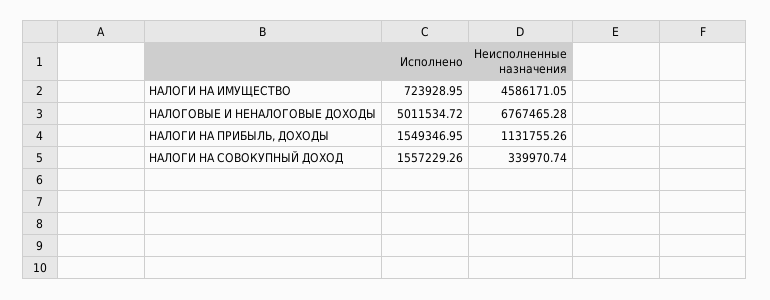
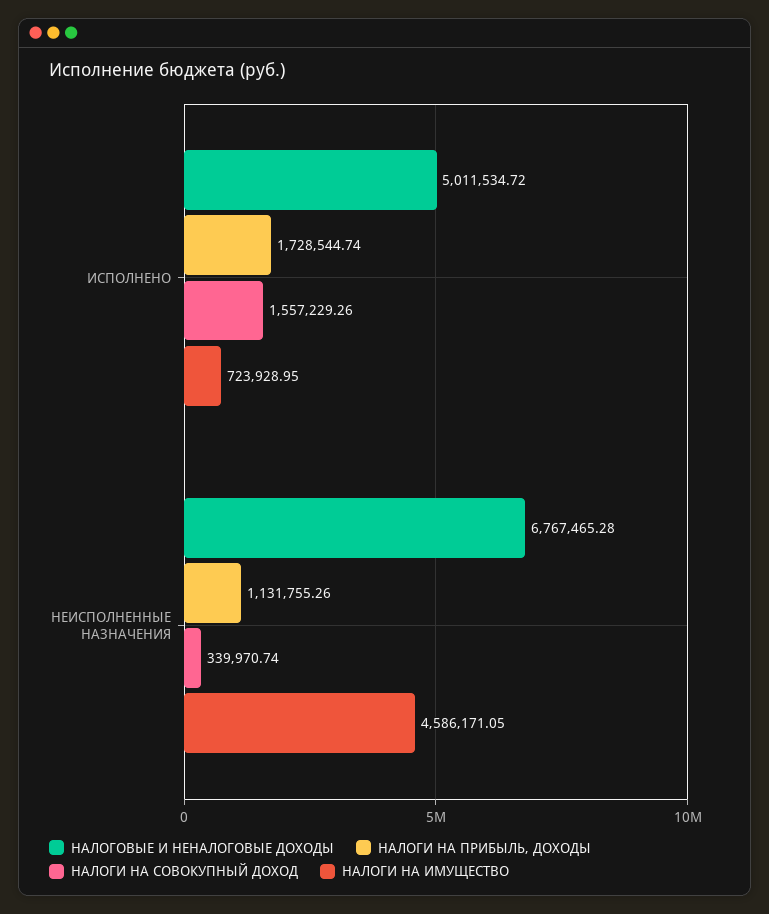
НАЛОГИ НА ПРИБЫЛЬ, ДОХОДЫ, Исполнено: 1549346.95 -> 1728544.74

